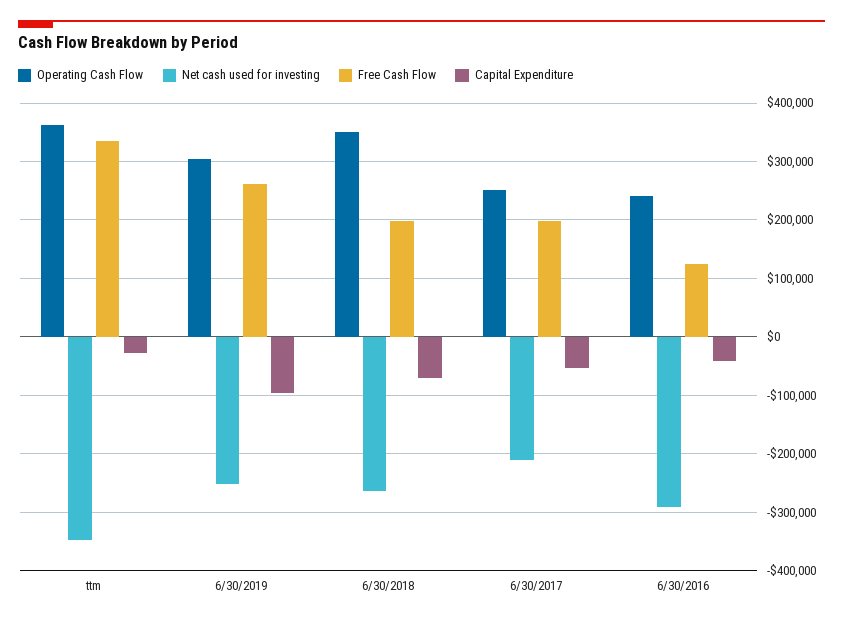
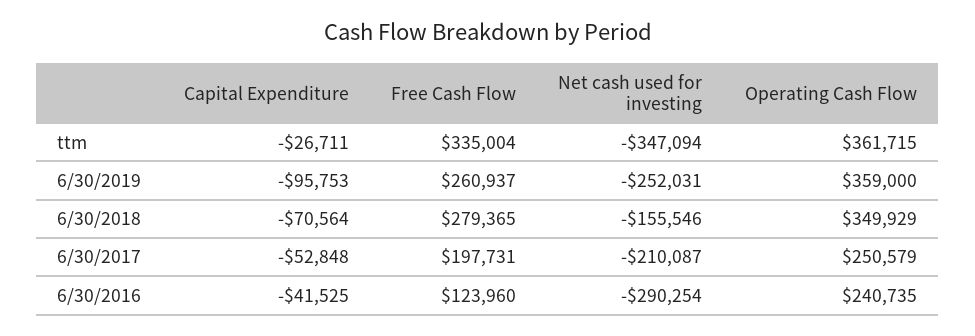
Operating Cash Flow, 6/30/2019: 300000 -> 359000
Net cash used for investing, 6/30/2018: -260000 -> -155546
Free Cash Flow, 6/30/2018: 200000 -> 279365

